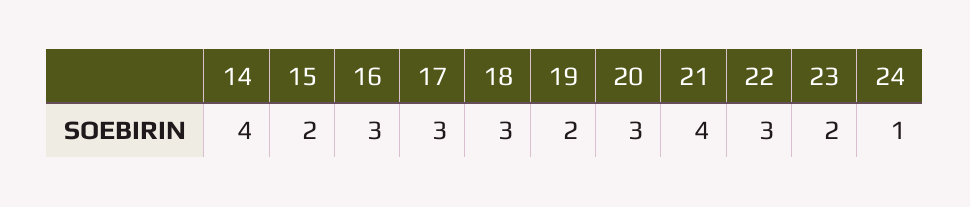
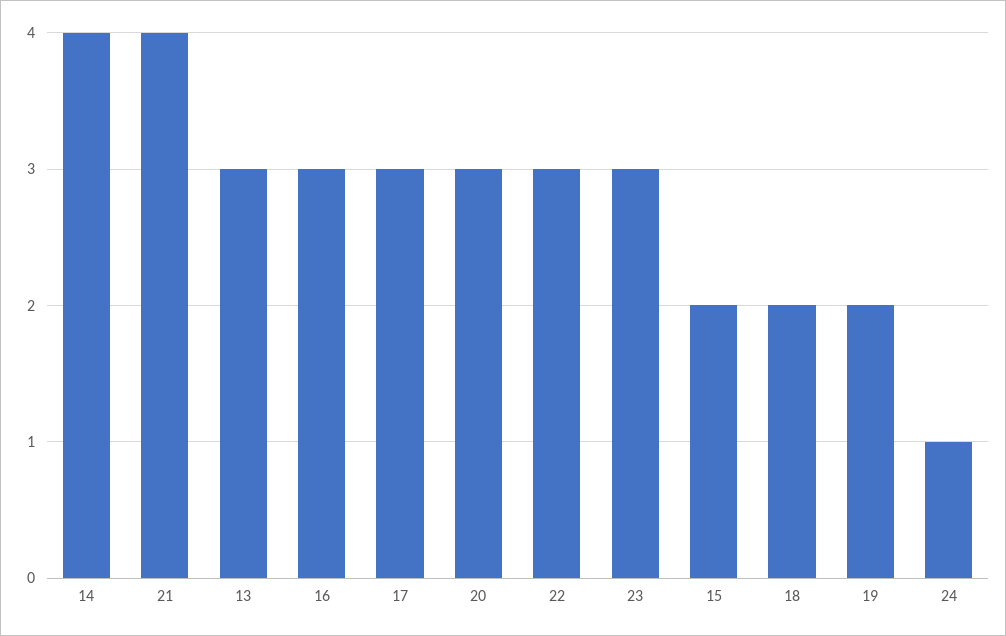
18: 3 -> 2
23: 2 -> 3
13: none -> 3

